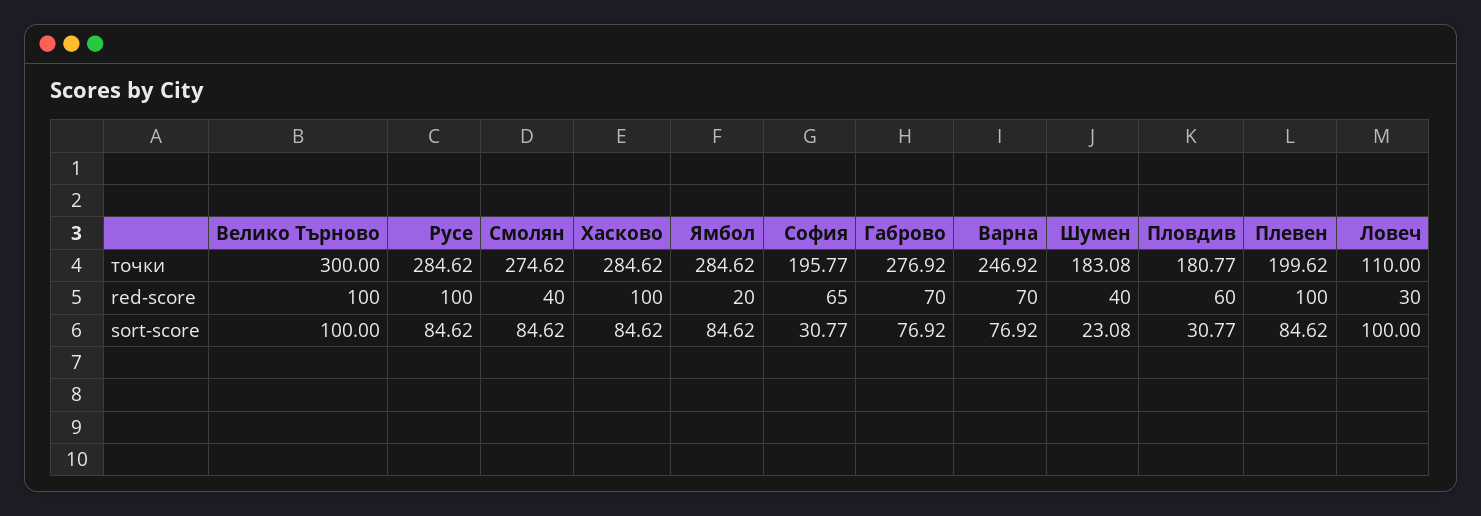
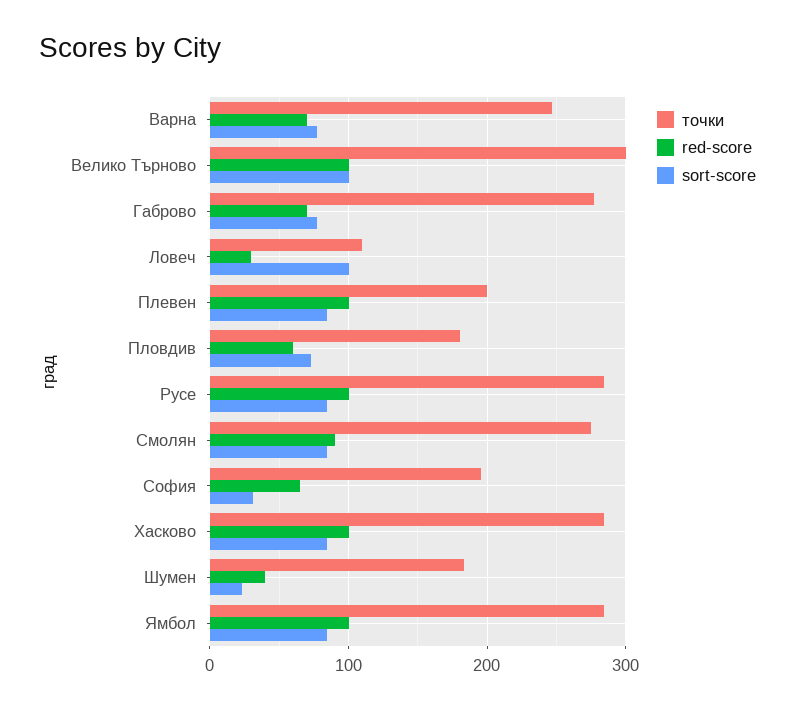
red-score, Смолян: 40 -> 90
red-score, Ямбол: 20 -> 100
sort-score, Пловдив: 30.77 -> 70

